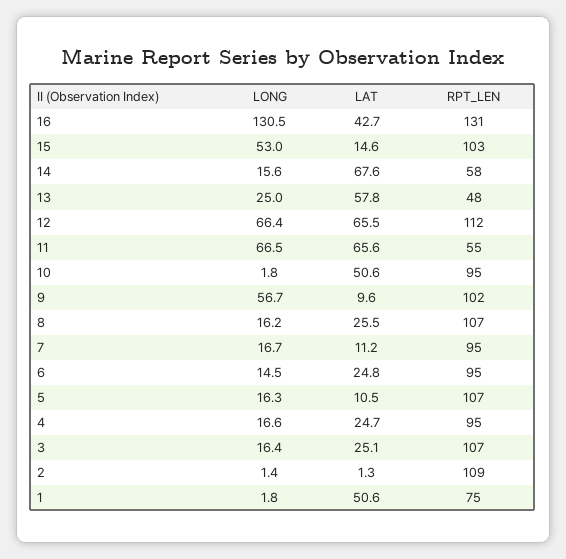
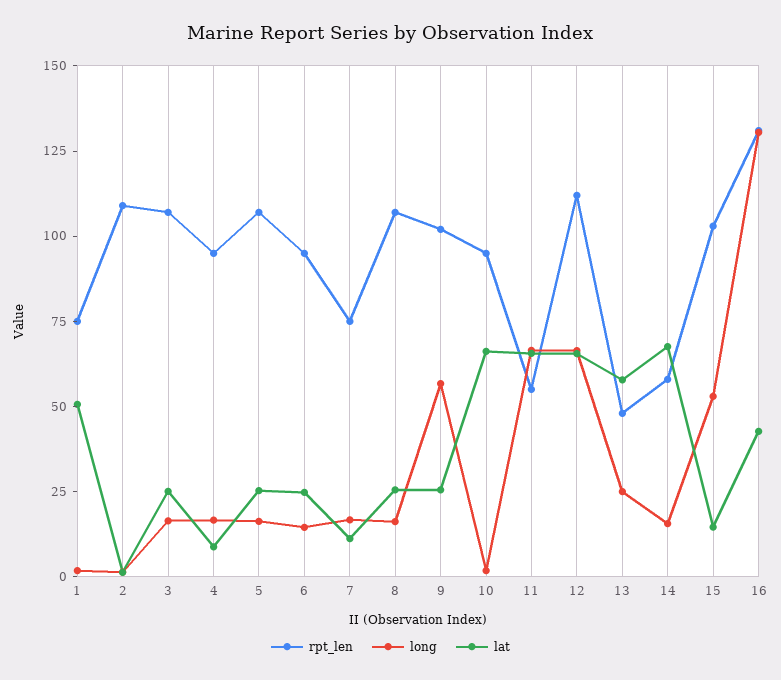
LAT, 10: 50.6 -> 65
LAT, 9: 9.6 -> 25
RPT_LEN, 7: 95 -> 75
LAT, 5: 10.5 -> 25
LAT, 4: 24.7 -> 10

